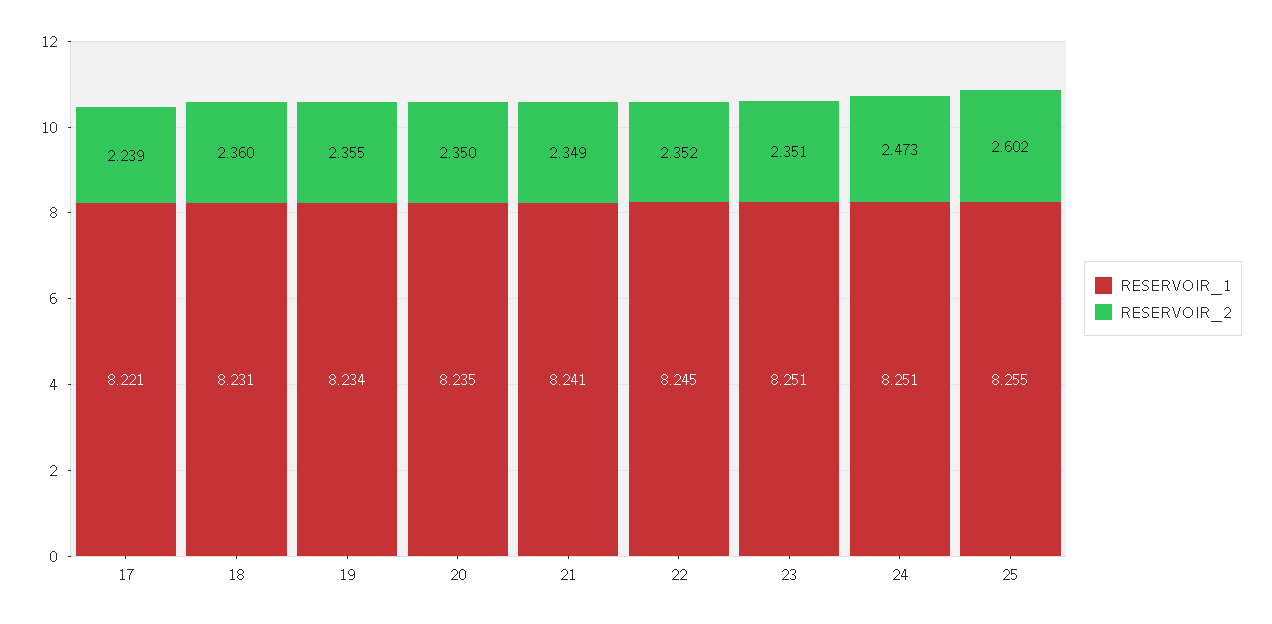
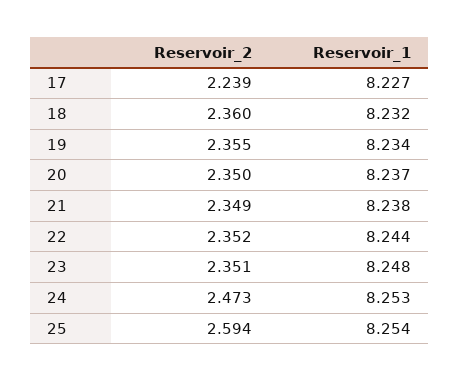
RESERVOIR_1, 17: 8.221 -> 8.227
RESERVOIR_1, 18: 8.231 -> 8.232
RESERVOIR_1, 20: 8.235 -> 8.237
RESERVOIR_1, 21: 8.241 -> 8.238
RESERVOIR_1, 22: 8.245 -> 8.244
RESERVOIR_1, 23: 8.251 -> 8.248
RESERVOIR_1, 24: 8.251 -> 8.253
RESERVOIR_1, 25: 8.255 -> 8.254
RESERVOIR_2, 25: 2.602 -> 2.594

